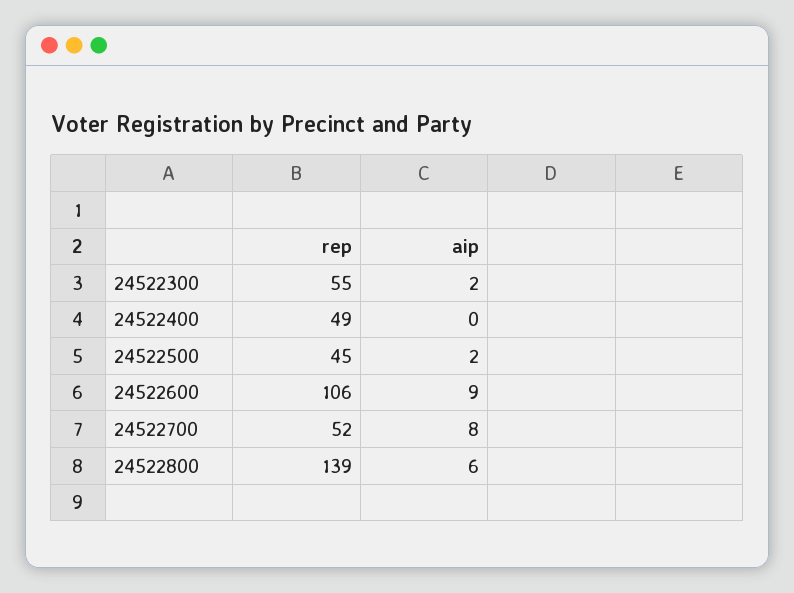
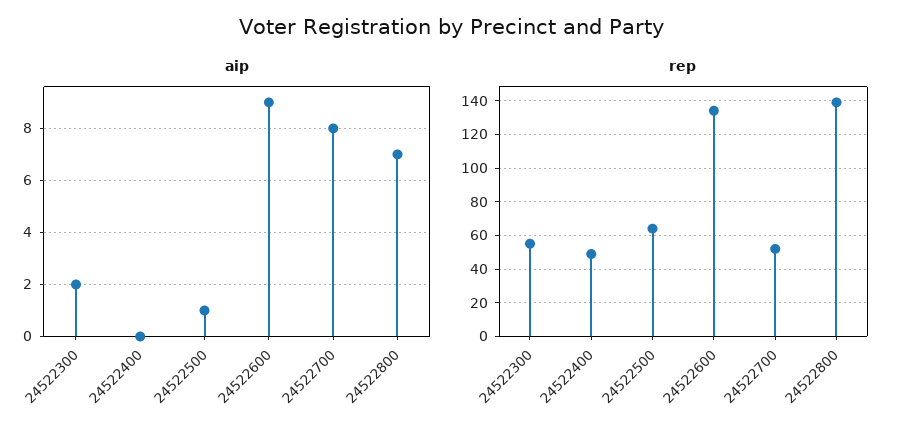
rep, 24522500: 45 -> 65
aip, 24522500: 2 -> 1
rep, 24522600: 106 -> 135
aip, 24522800: 6 -> 7

